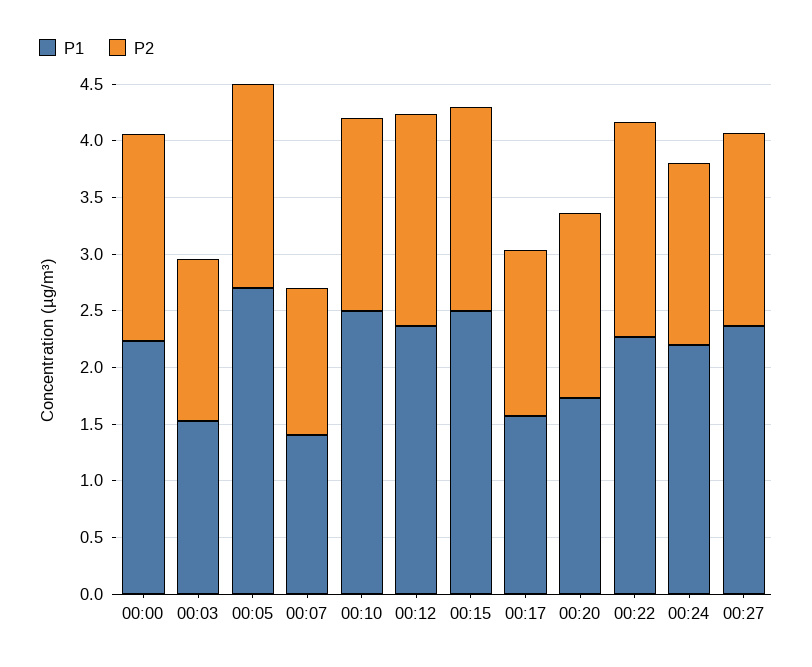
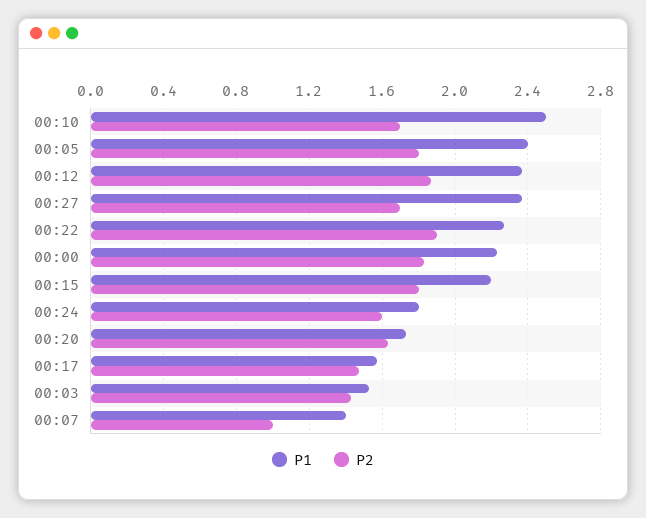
P1, 00:05: 2.7 -> 2.4
P2, 00:07: 1.3 -> 1
P1, 00:15: 2.5 -> 2.2
P1, 00:24: 2.2 -> 1.8

